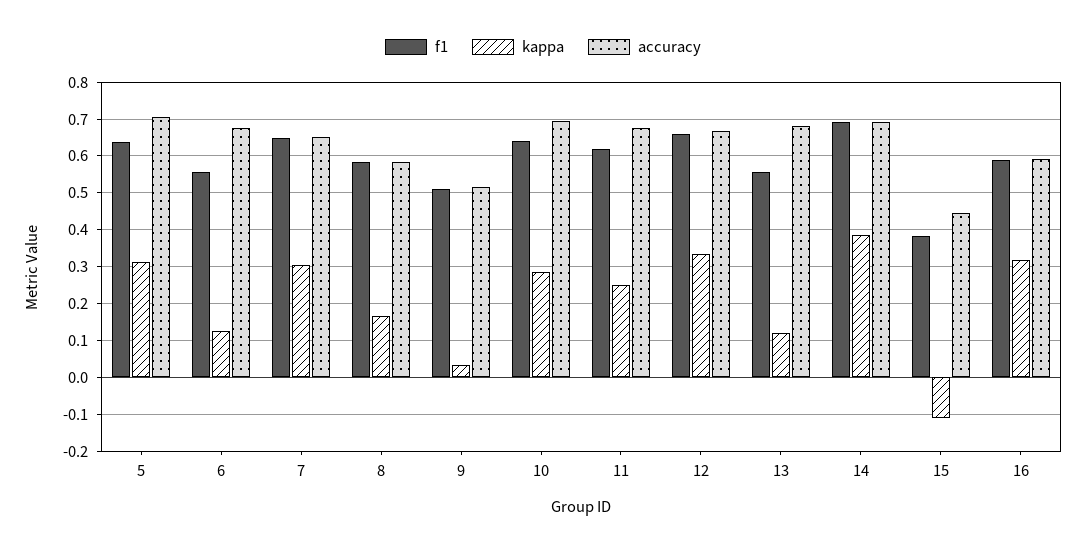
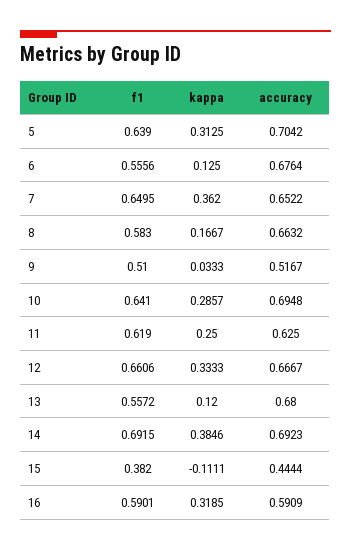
kappa, 7: 0.3 -> 0.362
accuracy, 8: 0.58 -> 0.6632
accuracy, 11: 0.68 -> 0.625

